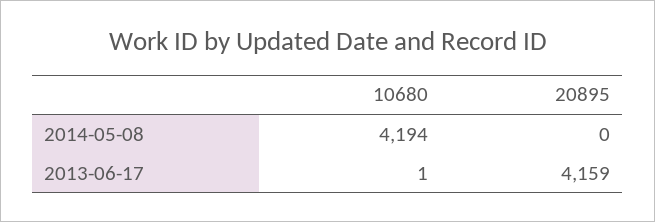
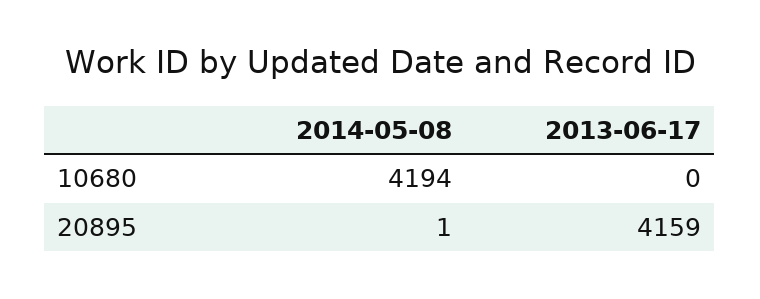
20895, 2014-05-08: 0 -> 1
10680, 2013-06-17: 1 -> 0

